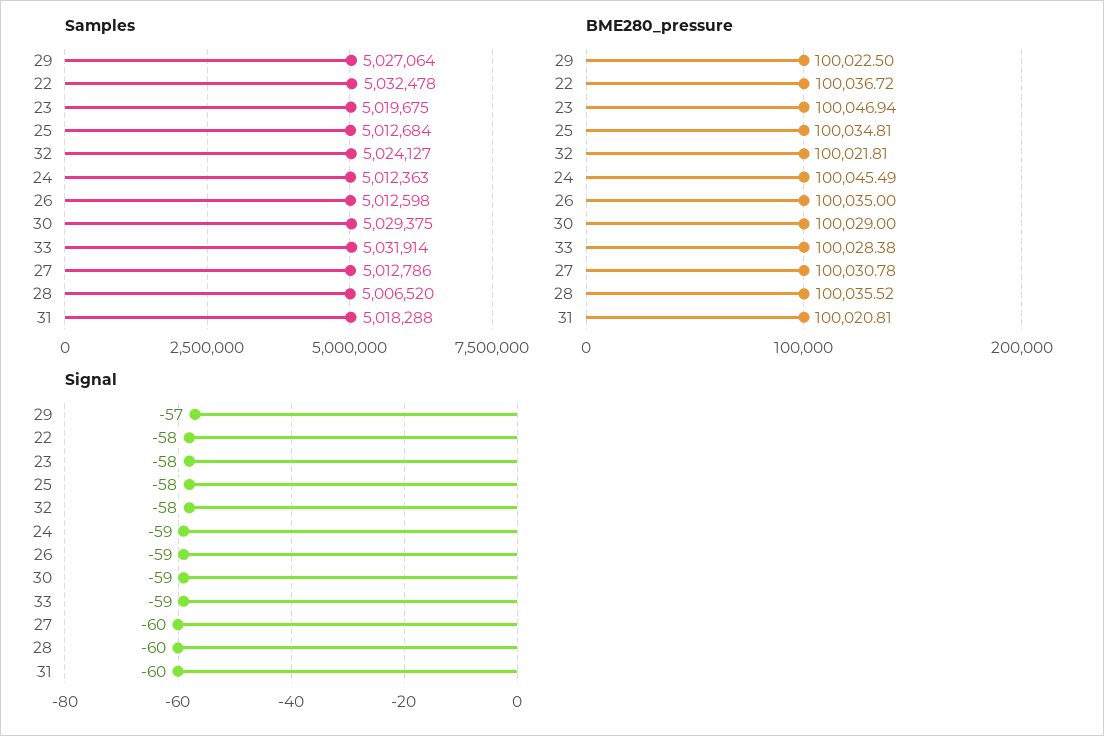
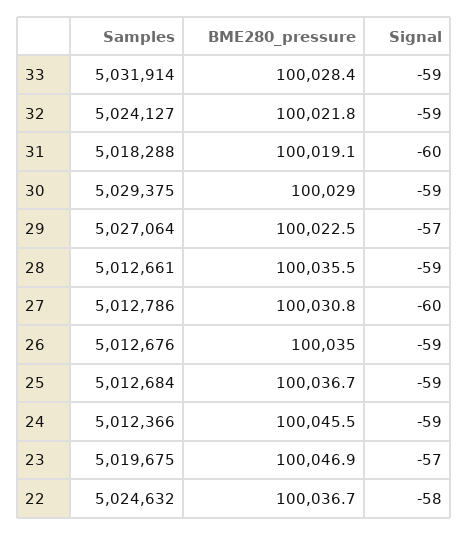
Samples, 22: 5032478 -> 5024632
Samples, 24: 5012363 -> 5012366
Samples, 26: 5012598 -> 5012676
Samples, 28: 5006520 -> 5012661
BME280_pressure, 25: 100034.81 -> 100036.7
BME280_pressure, 31: 100020.81 -> 100019.1
Signal, 23: -58 -> -57
Signal, 25: -58 -> -59
Signal, 32: -58 -> -59
Signal, 28: -60 -> -59

